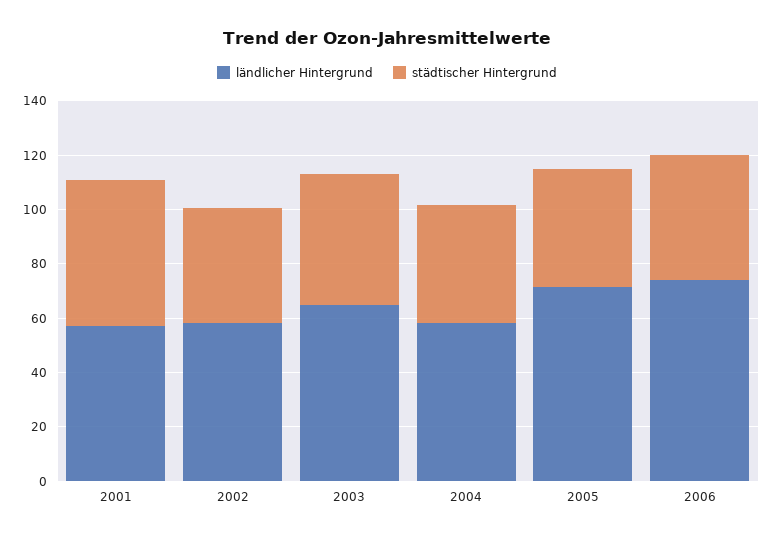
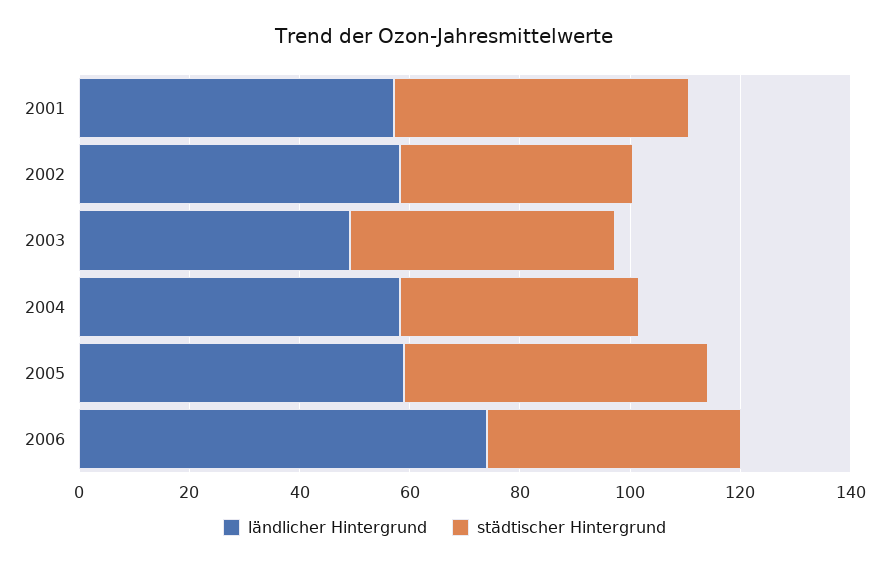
ländlicher Hintergrund, 2003: 65 -> 50
ländlicher Hintergrund, 2005: 70 -> 60
städtischer Hintergrund, 2005: 45 -> 55

